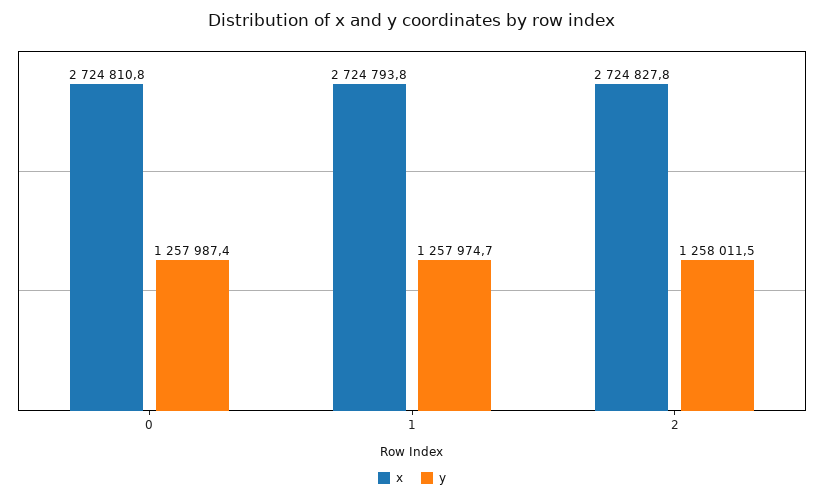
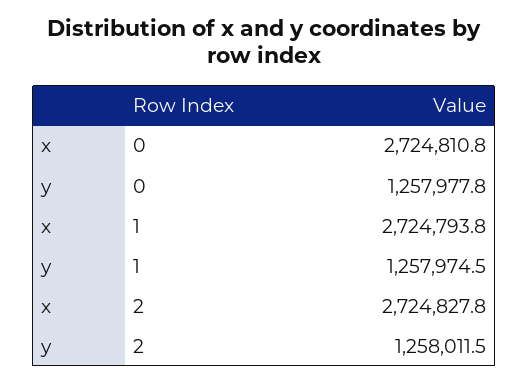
y, 0: 1257987.4 -> 1257977.8
y, 1: 1257974.7 -> 1257974.5

